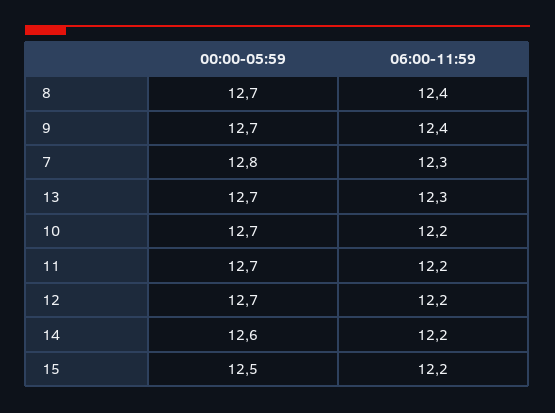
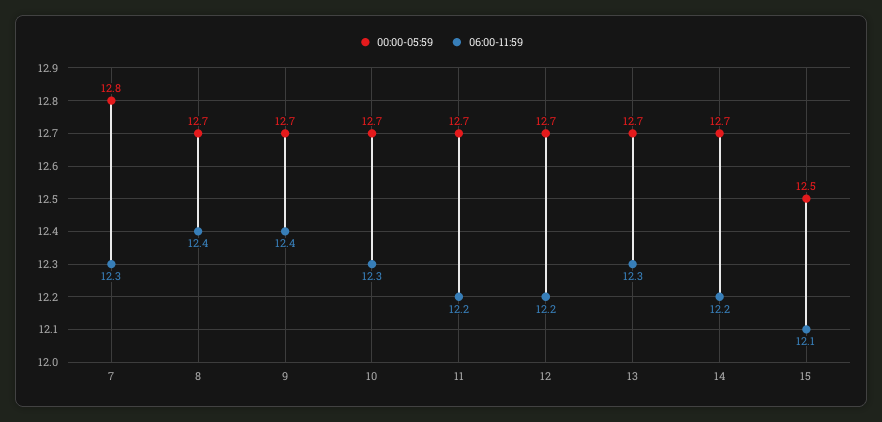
06:00-11:59, 10: 12.2 -> 12.3
00:00-05:59, 14: 12.6 -> 12.7
06:00-11:59, 15: 12.2 -> 12.1

